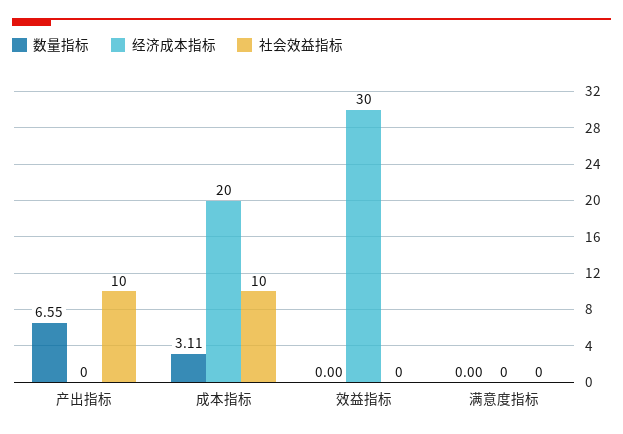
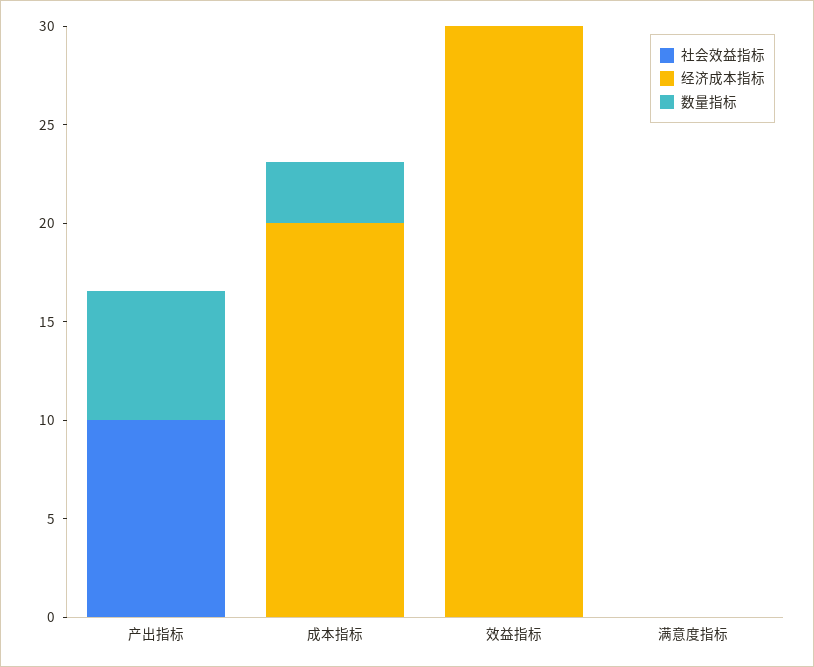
社会效益指标, 成本指标: 10 -> 0

